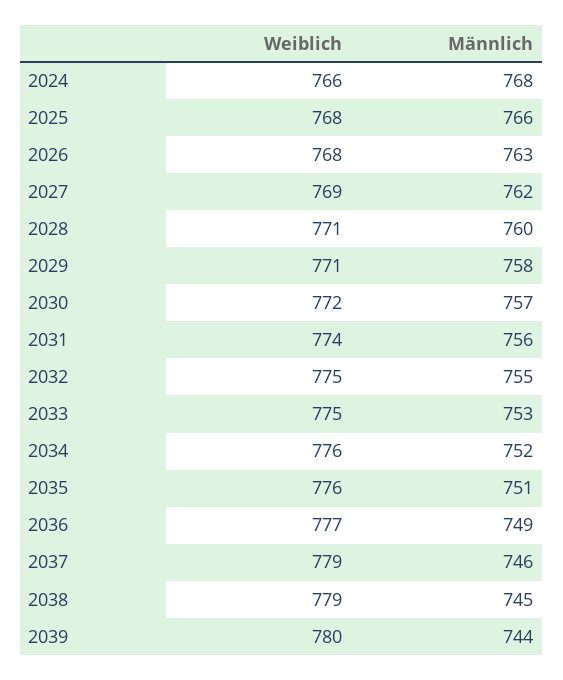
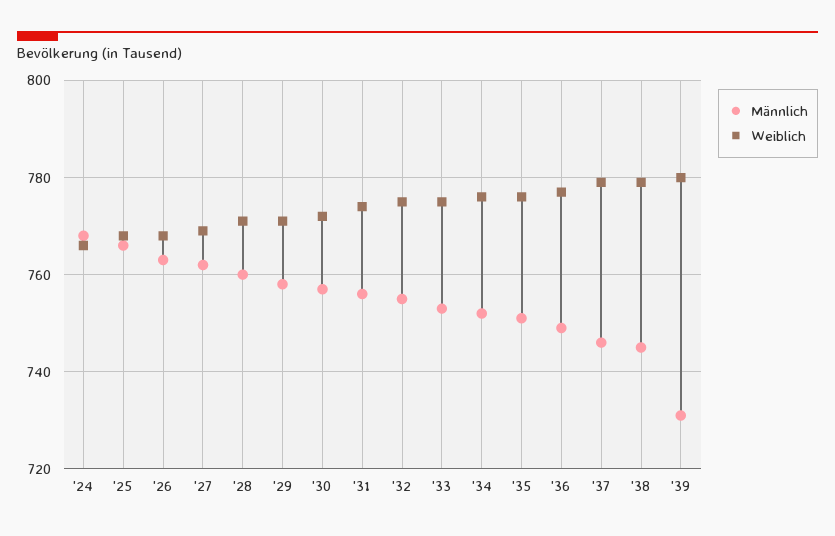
Männlich, 2039: 744 -> 730

